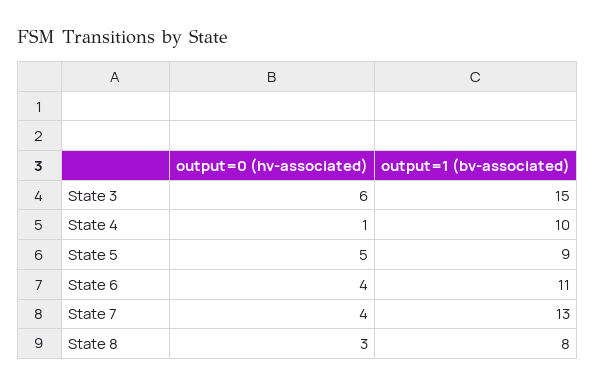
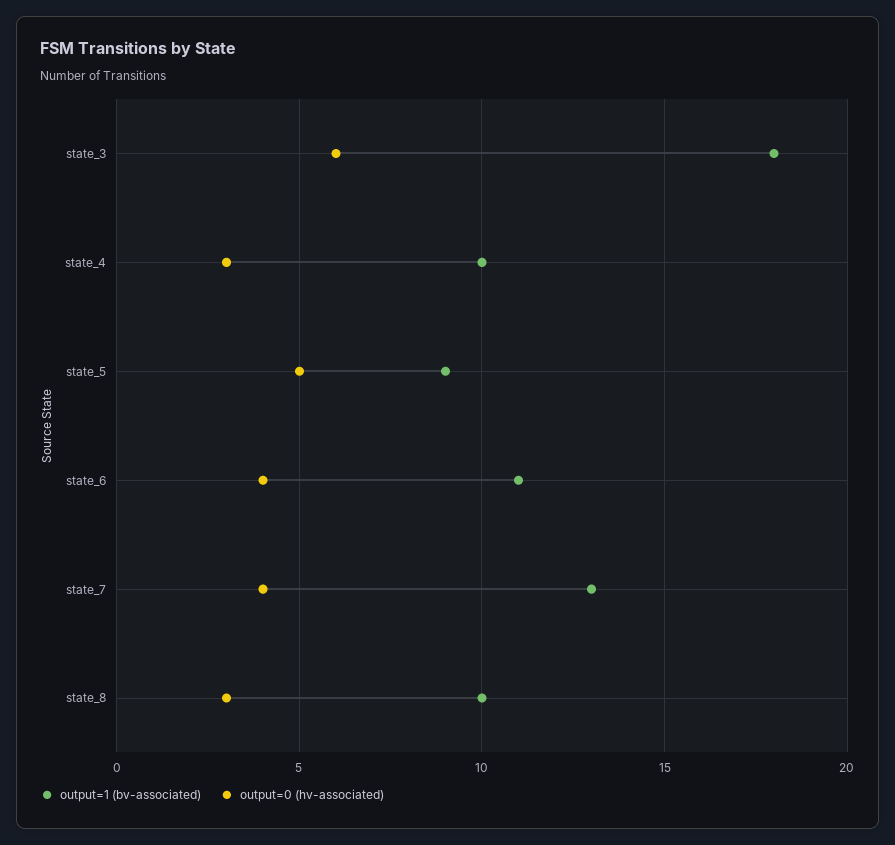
output=1 (bv-associated), State 3: 15 -> 18
output=0 (hv-associated), State 4: 1 -> 3
output=1 (bv-associated), State 8: 8 -> 10

